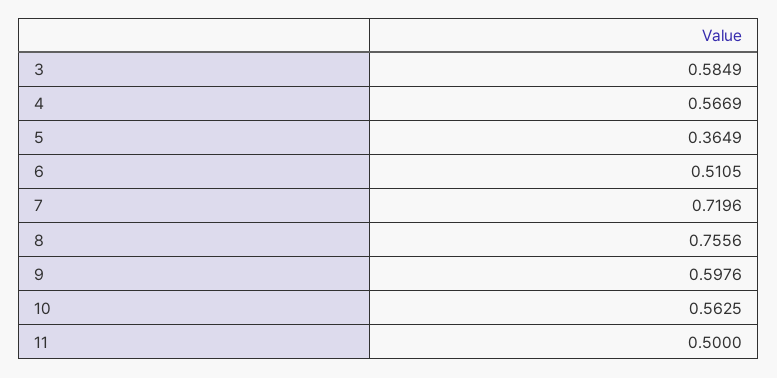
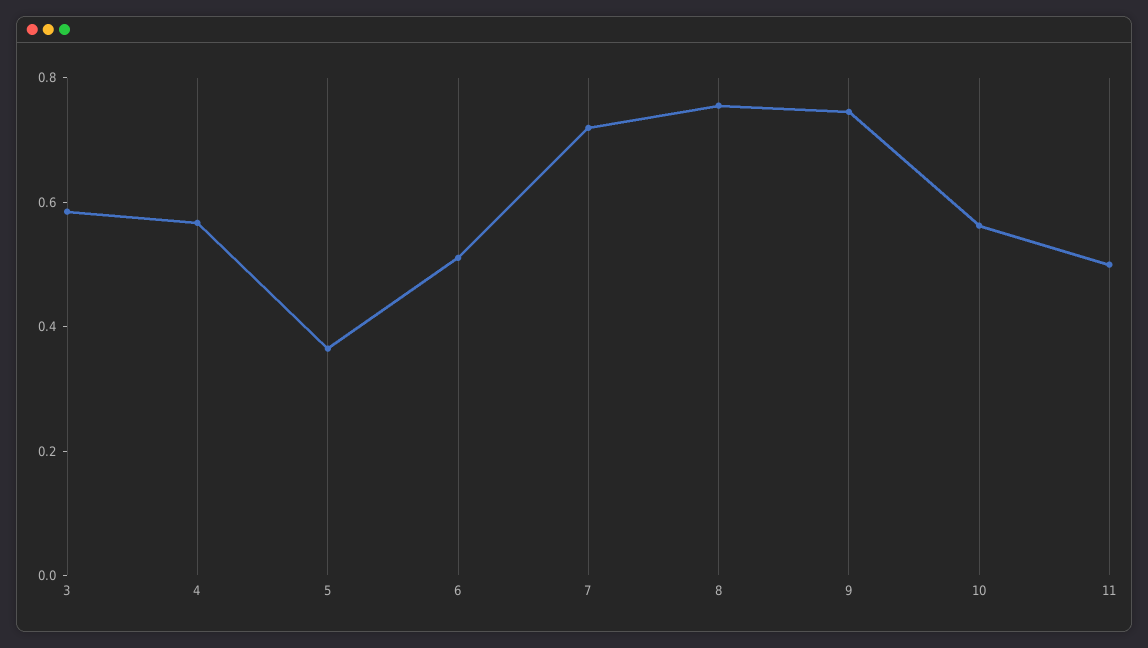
9: 0.5976 -> 0.75

